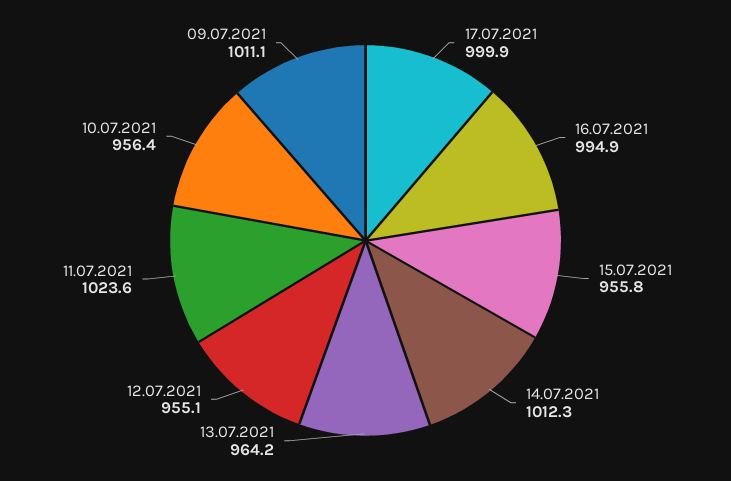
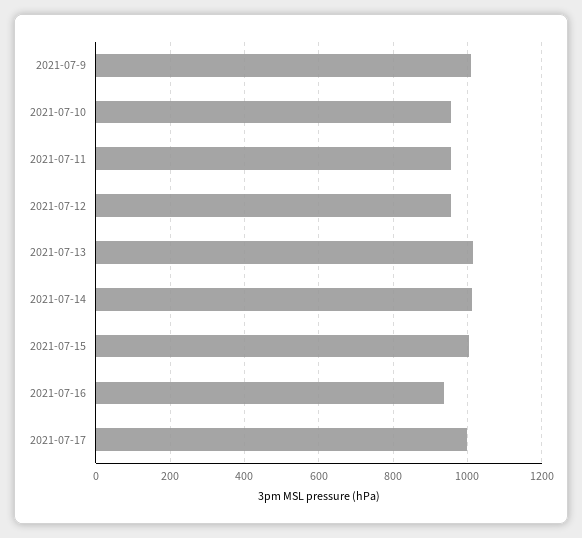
16.07.2021: 994.9 -> 940
15.07.2021: 955.8 -> 1000
13.07.2021: 964.2 -> 1020
11.07.2021: 1023.6 -> 960

